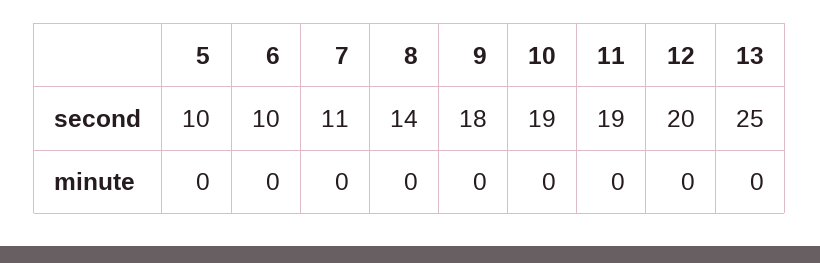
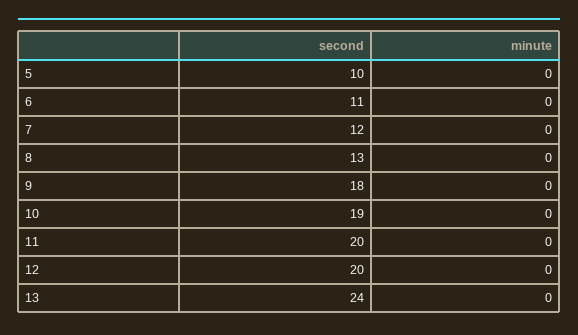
6, second: 10 -> 11
7, second: 11 -> 12
8, second: 14 -> 13
11, second: 19 -> 20
13, second: 25 -> 24

